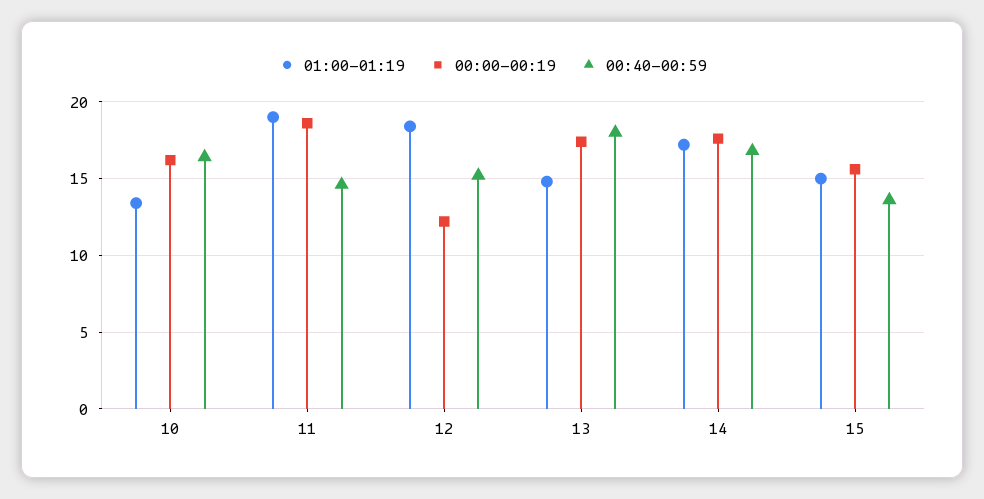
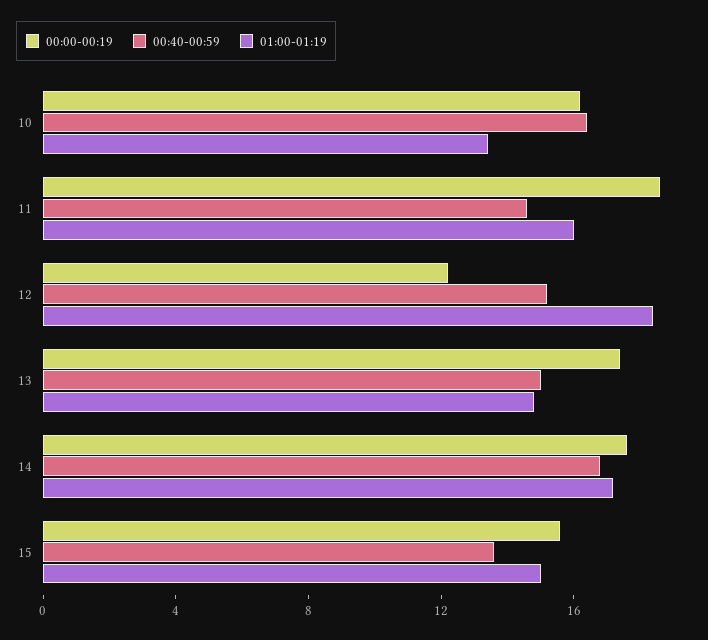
01:00-01:19, 11: 19 -> 16
00:40-00:59, 13: 18 -> 15

